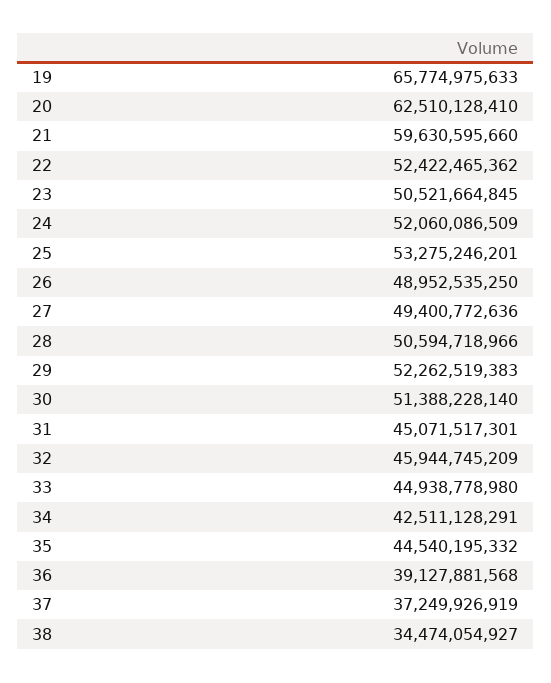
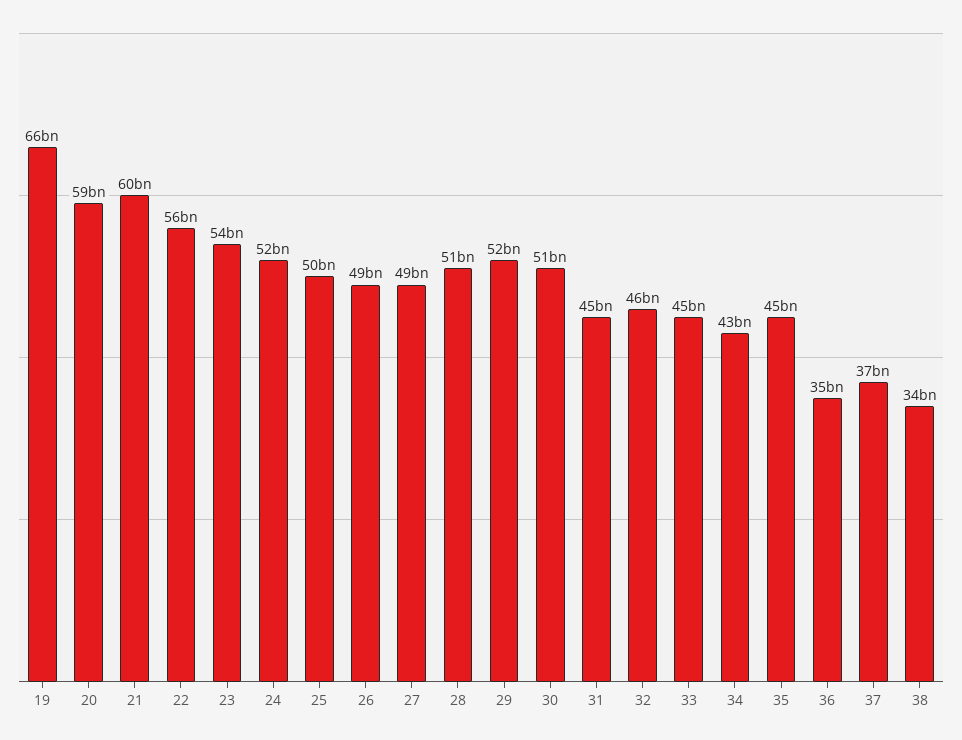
20: 62510128410 -> 59000000000
22: 52422465362 -> 56000000000
23: 50521664845 -> 54000000000
25: 53275246201 -> 50000000000
36: 39127881568 -> 35000000000

